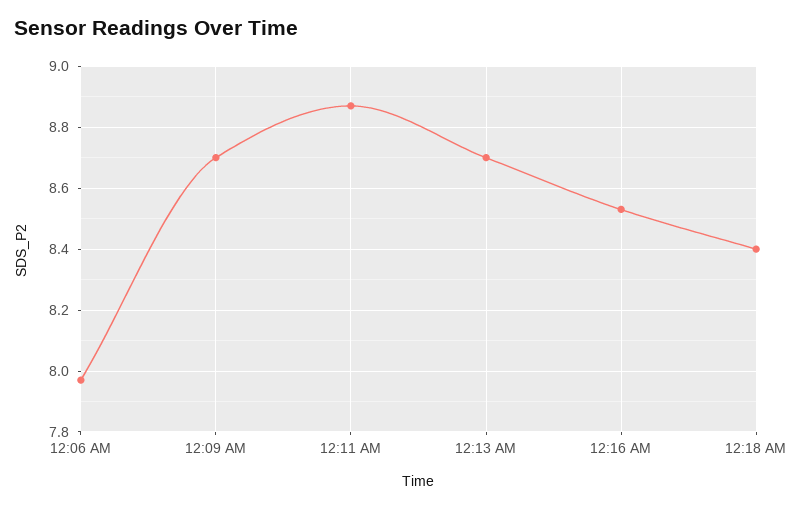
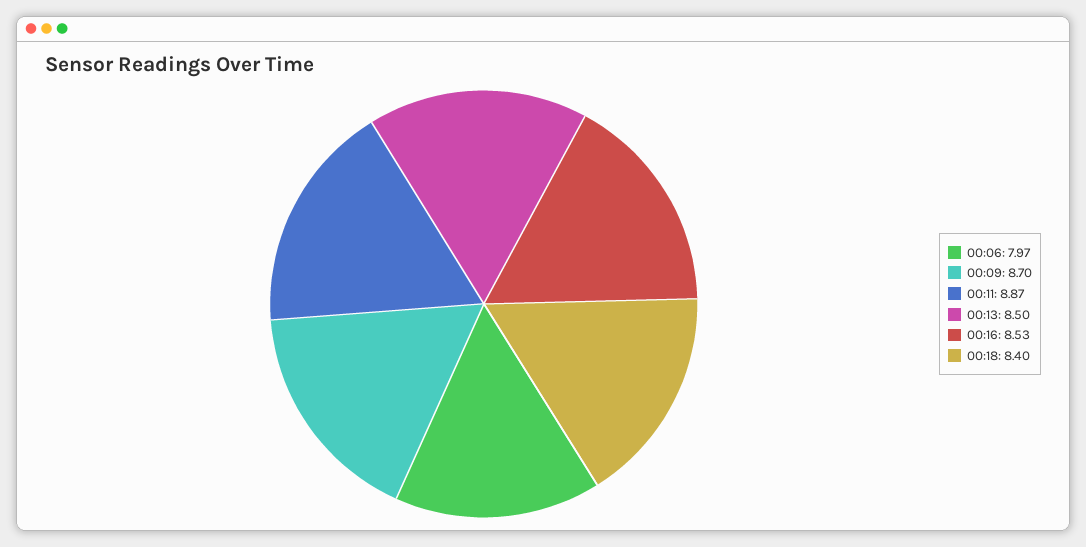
12:13 AM: 8.7 -> 8.5

